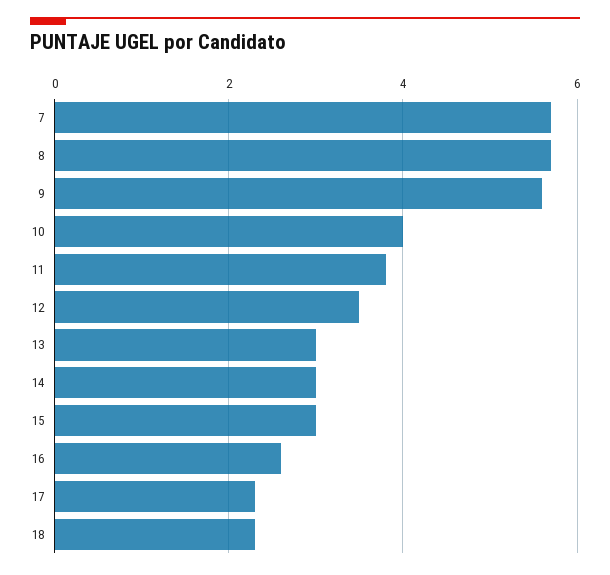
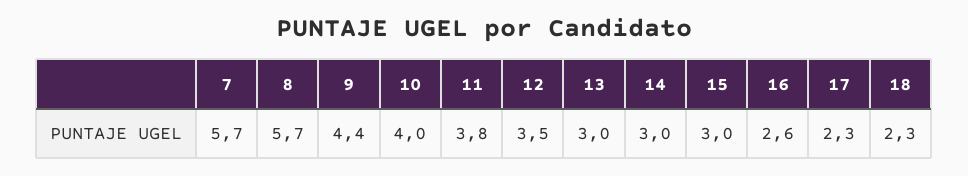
9: 5.5 -> 4.4

